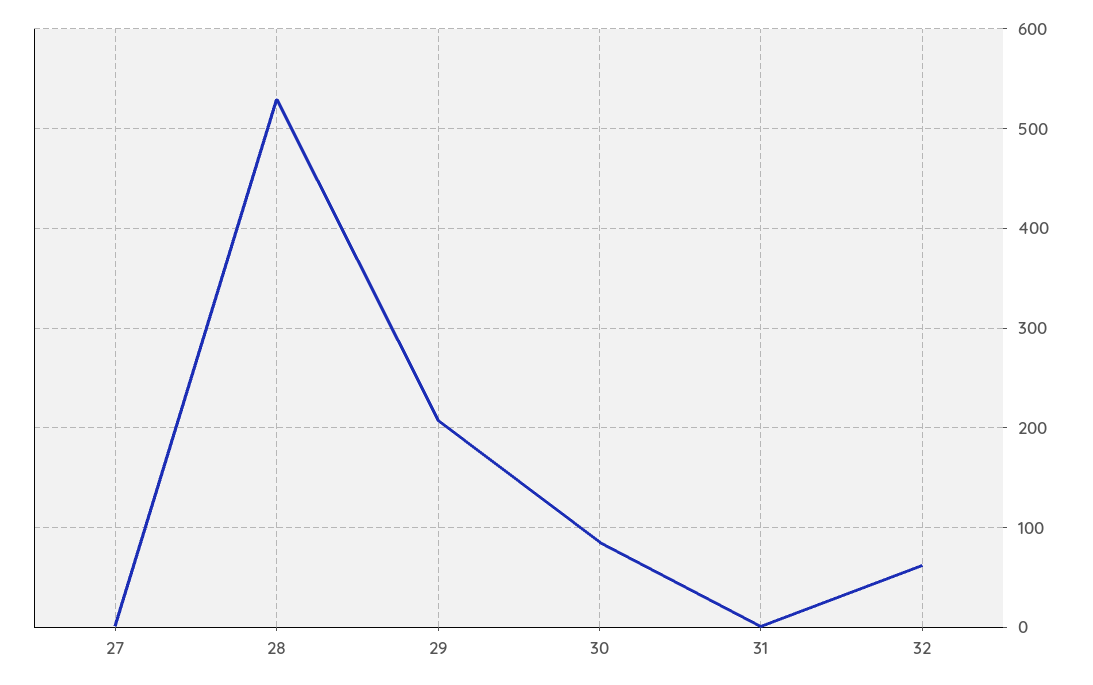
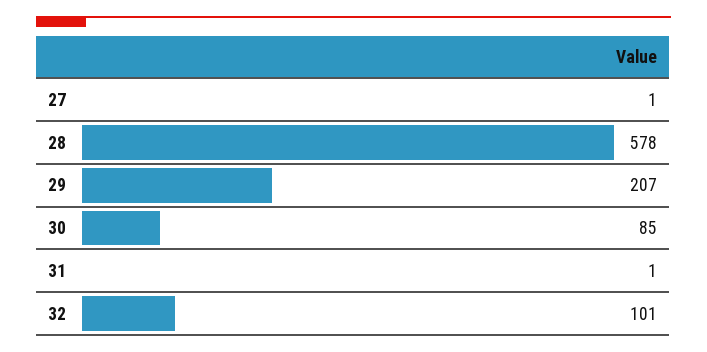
28: 530 -> 578
32: 60 -> 101

